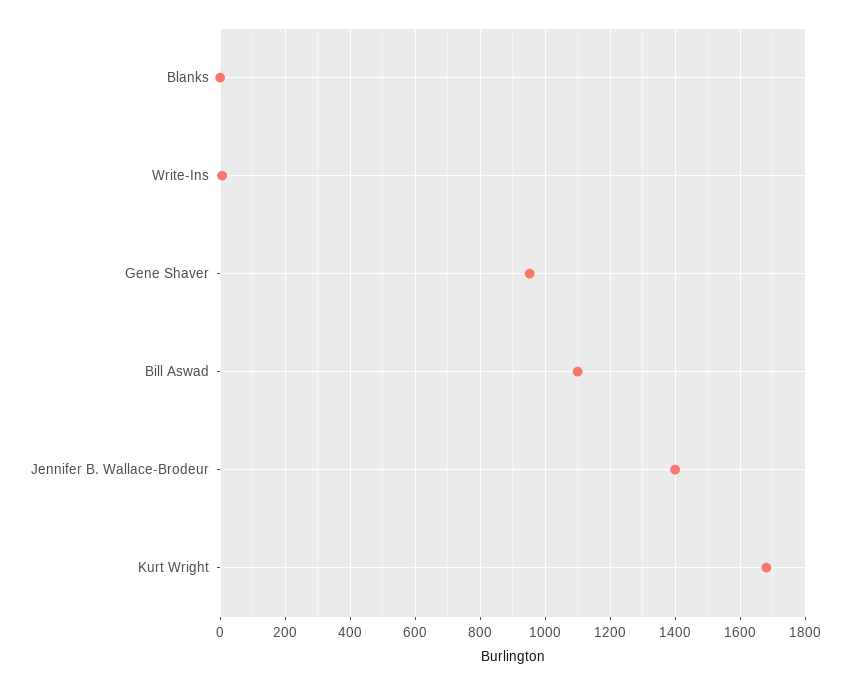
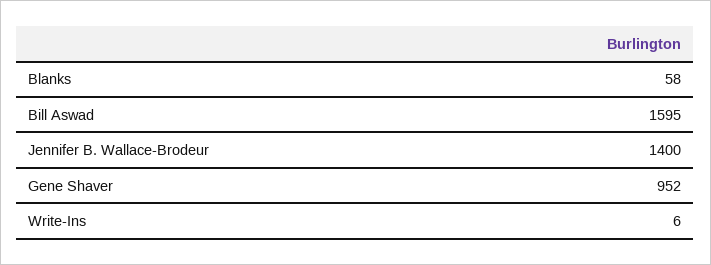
Blanks: 0 -> 58
Bill Aswad: 1100 -> 1595
Kurt Wright: 1680 -> none

